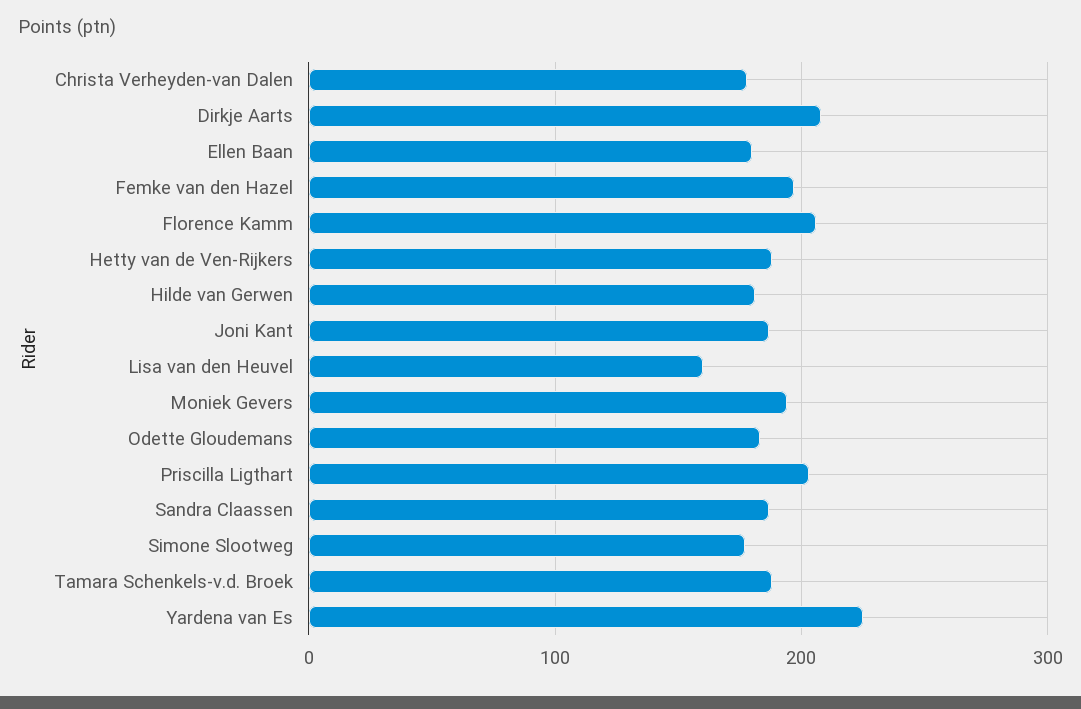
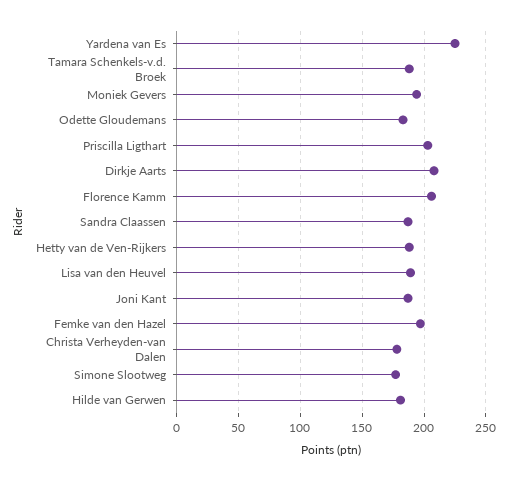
Ellen Baan: 180 -> none
Lisa van den Heuvel: 160 -> 190

